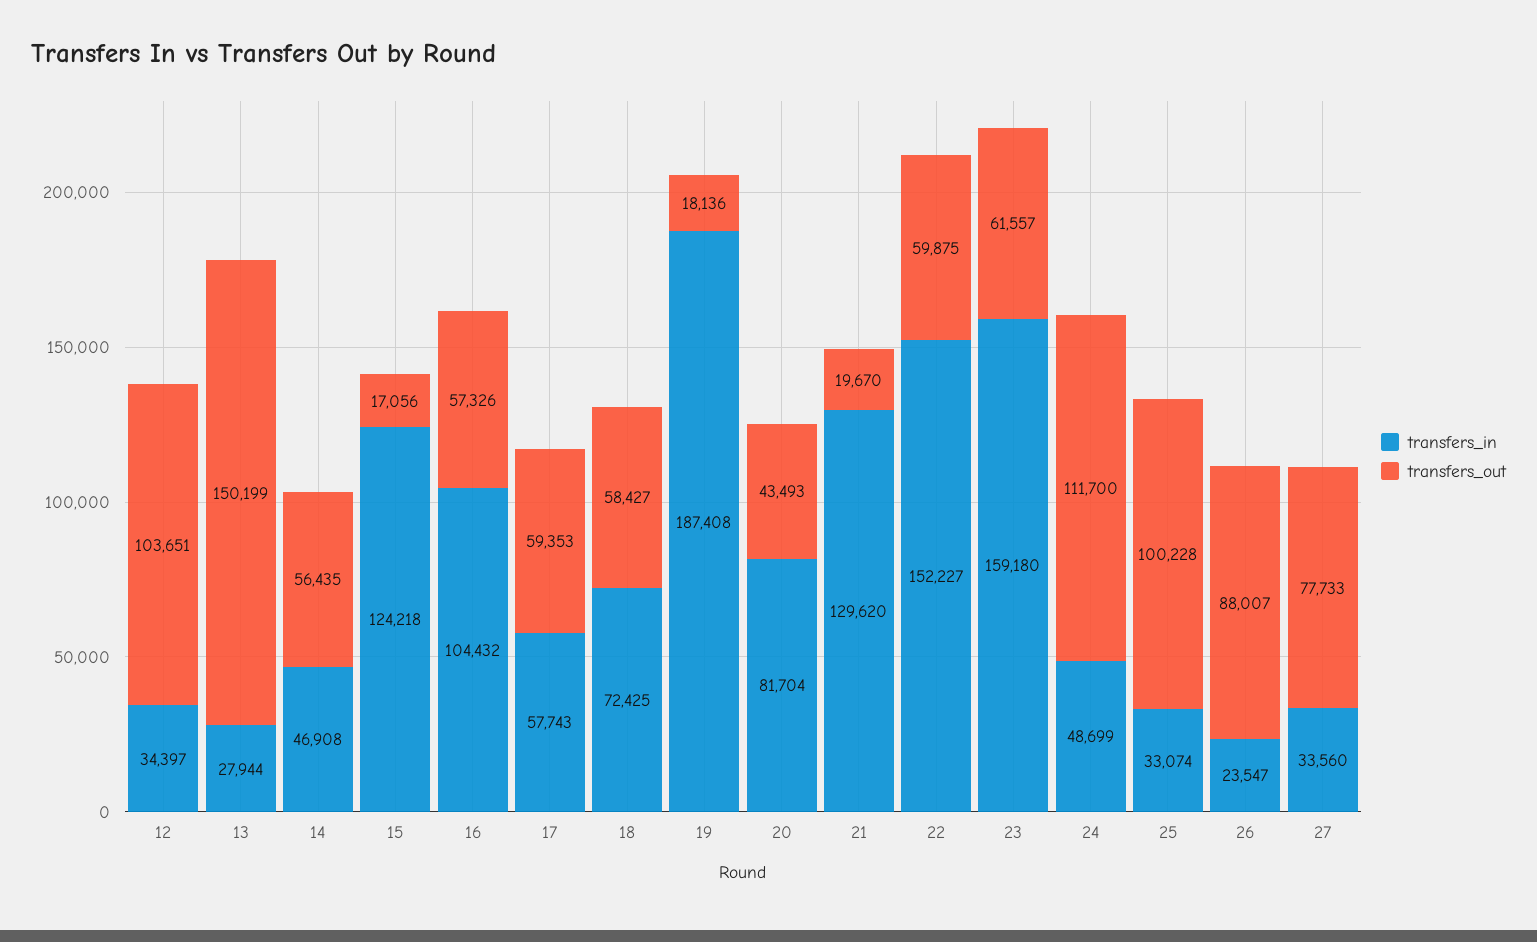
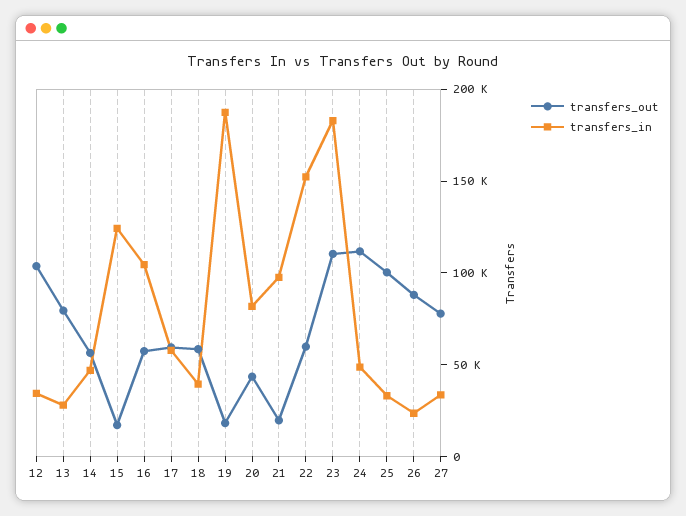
transfers_out, 13: 150199 -> 80000
transfers_in, 18: 72425 -> 40000
transfers_in, 21: 129620 -> 100000
transfers_in, 23: 159180 -> 180000
transfers_out, 23: 61557 -> 110000

